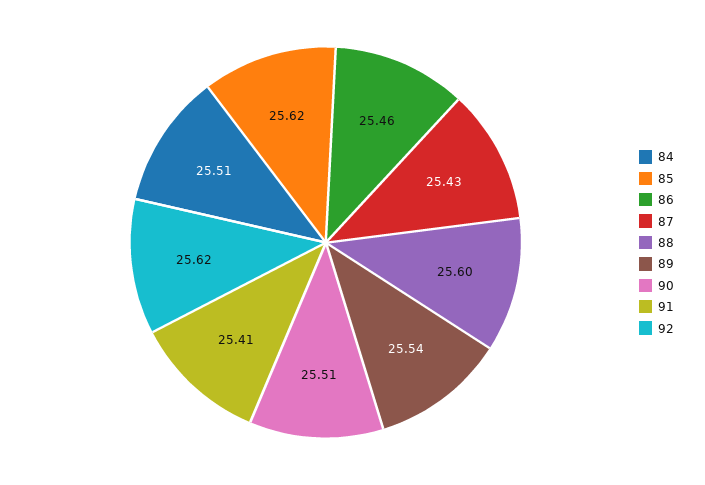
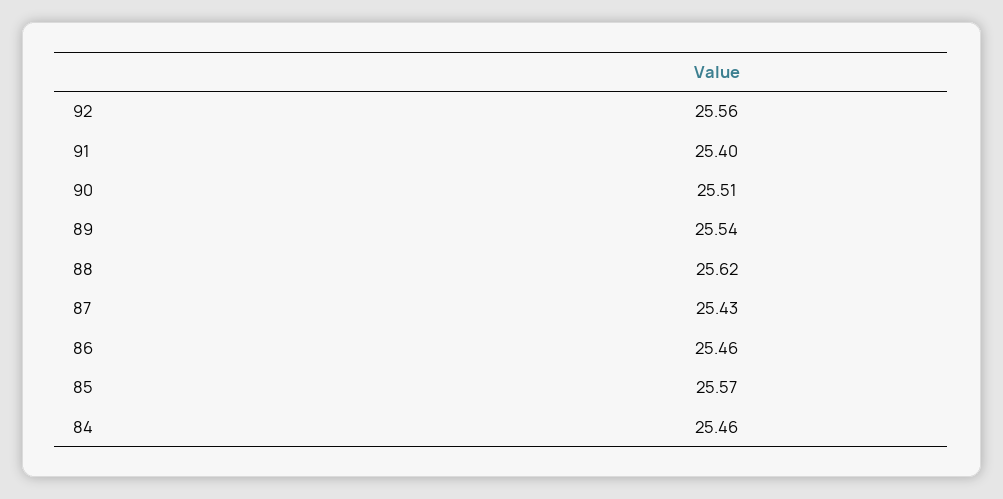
84: 25.51 -> 25.46
85: 25.62 -> 25.57
88: 25.6 -> 25.62
91: 25.41 -> 25.4
92: 25.62 -> 25.56

